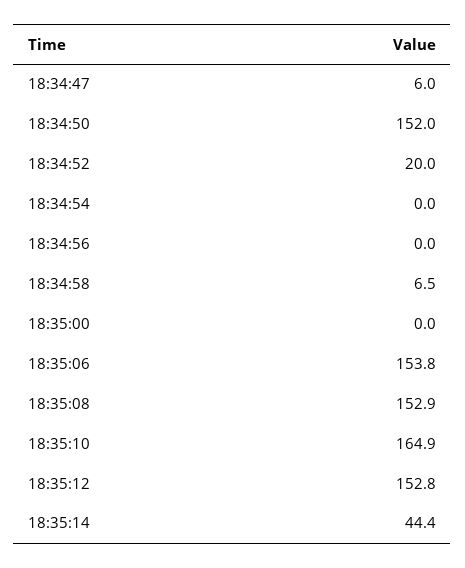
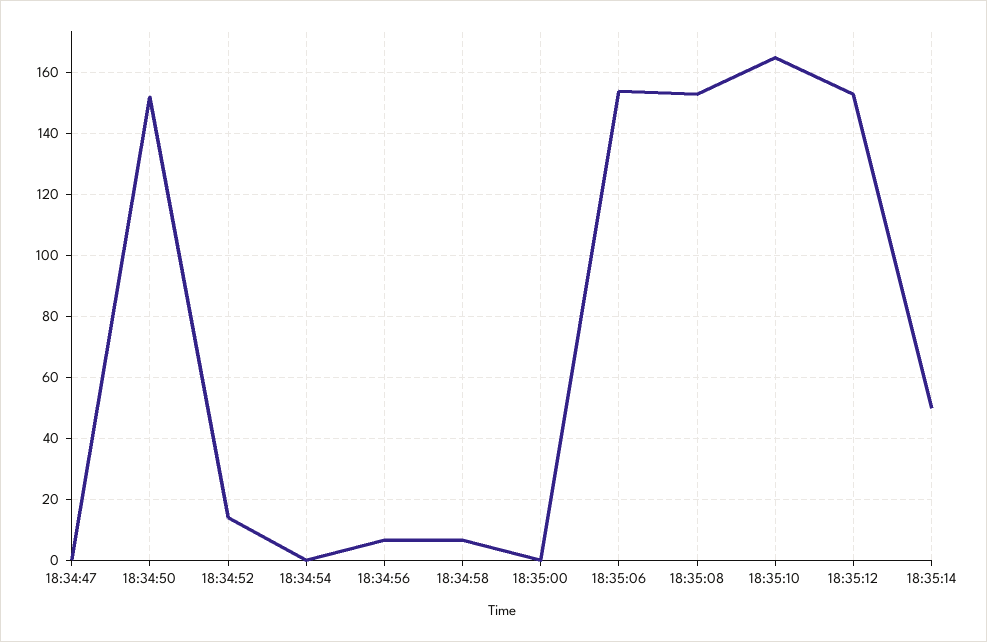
18:34:47: 6 -> 0
18:34:52: 20 -> 14
18:34:56: 0 -> 6
18:35:14: 44.4 -> 50

